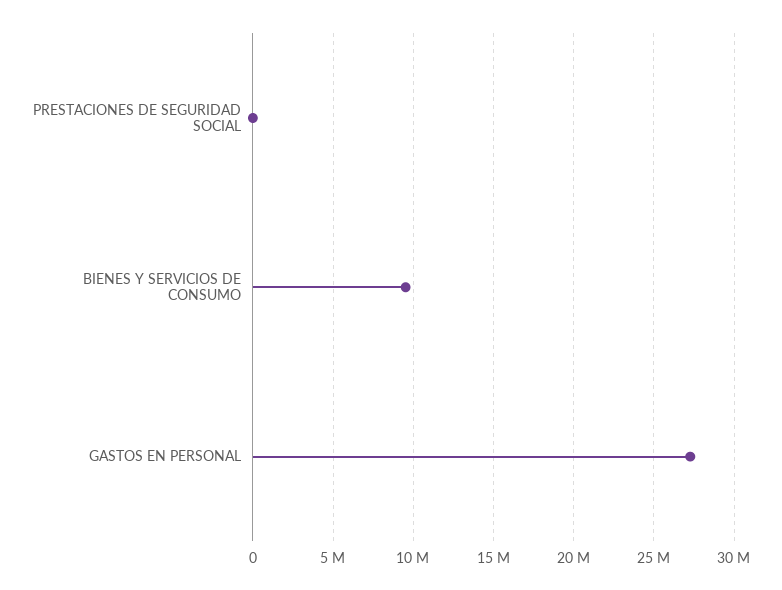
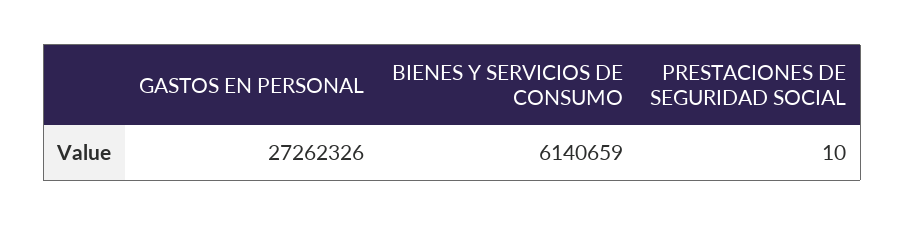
BIENES Y SERVICIOS DE CONSUMO: 9500000 -> 6140659

